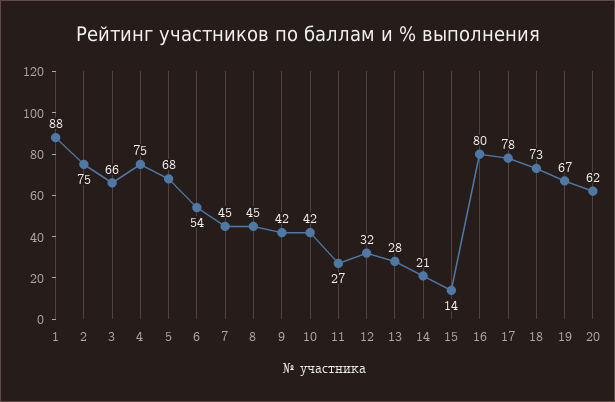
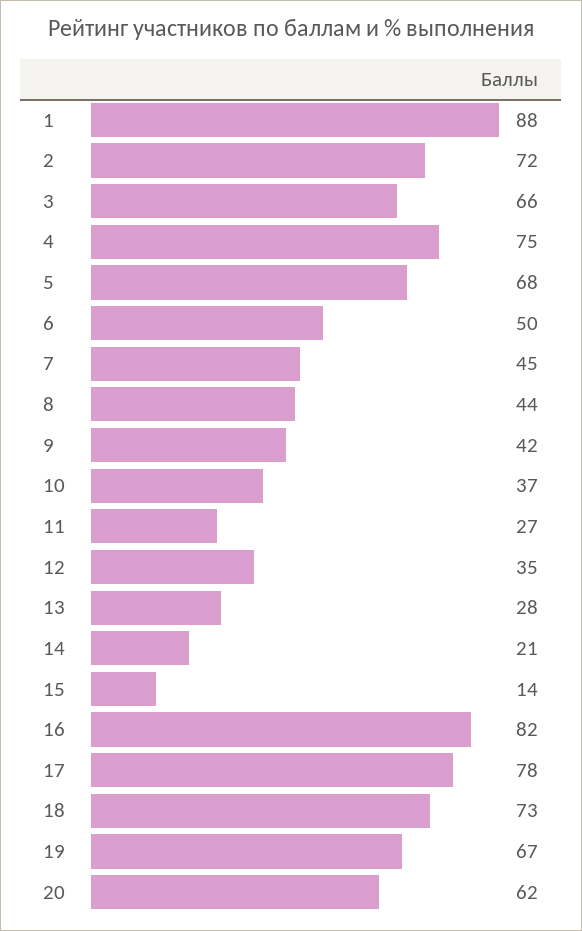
2: 75 -> 72
6: 54 -> 50
8: 45 -> 44
10: 42 -> 37
12: 32 -> 35
16: 80 -> 82

